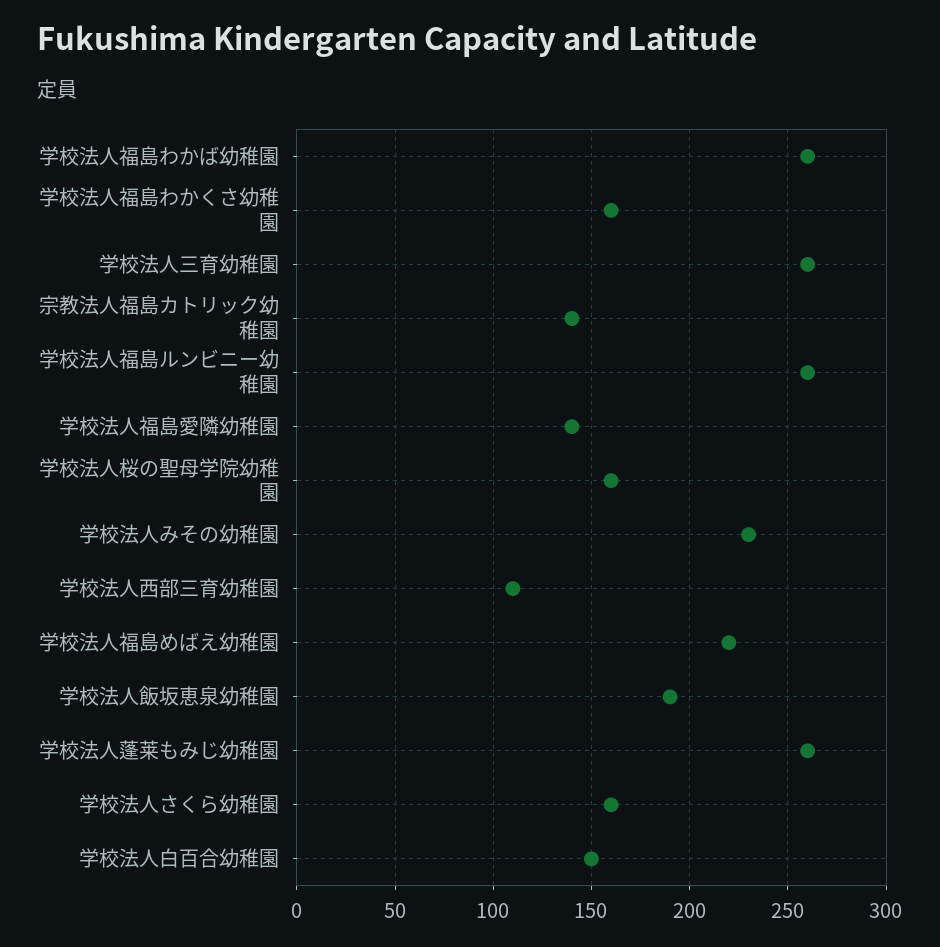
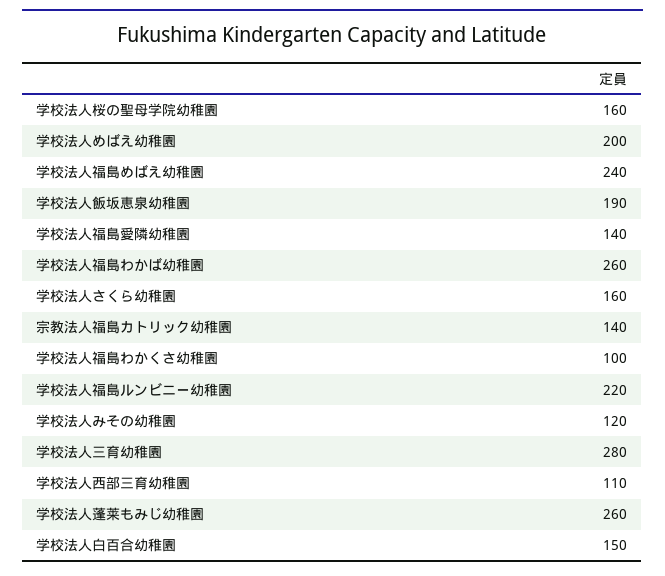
学校法人福島わかくさ幼稚園: 160 -> 100
学校法人三育幼稚園: 260 -> 280
学校法人福島ルンビニー幼稚園: 260 -> 220
学校法人みその幼稚園: 230 -> 120
学校法人福島めばえ幼稚園: 220 -> 240
学校法人めばえ幼稚園: none -> 200

